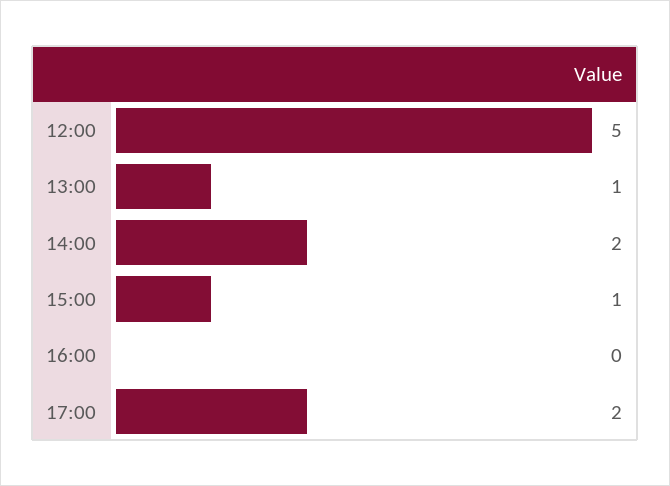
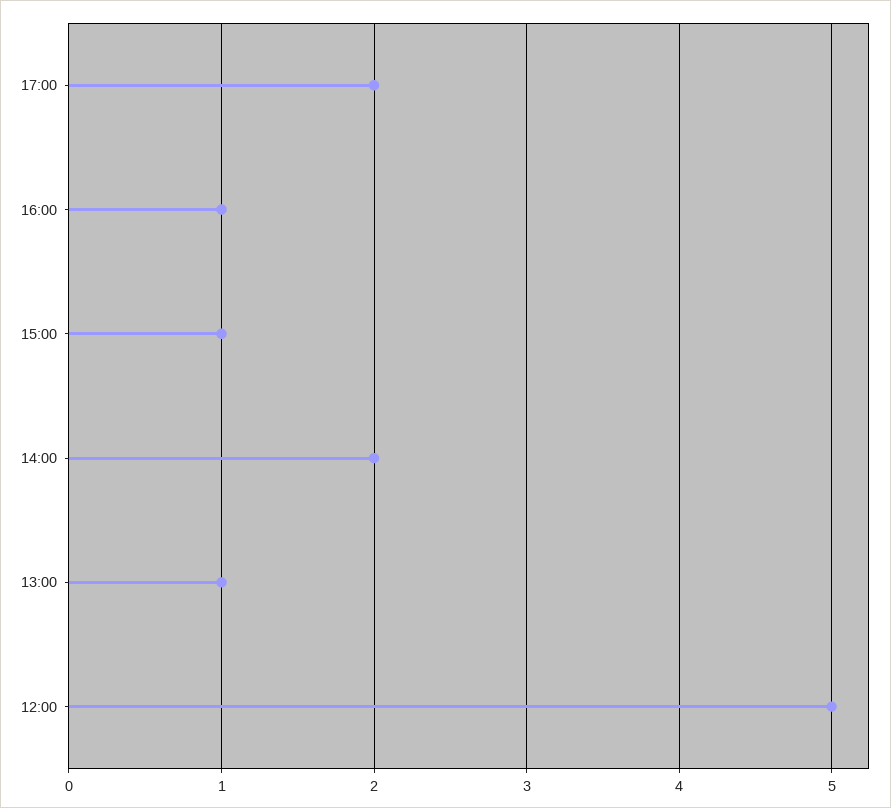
16:00: 0 -> 1

